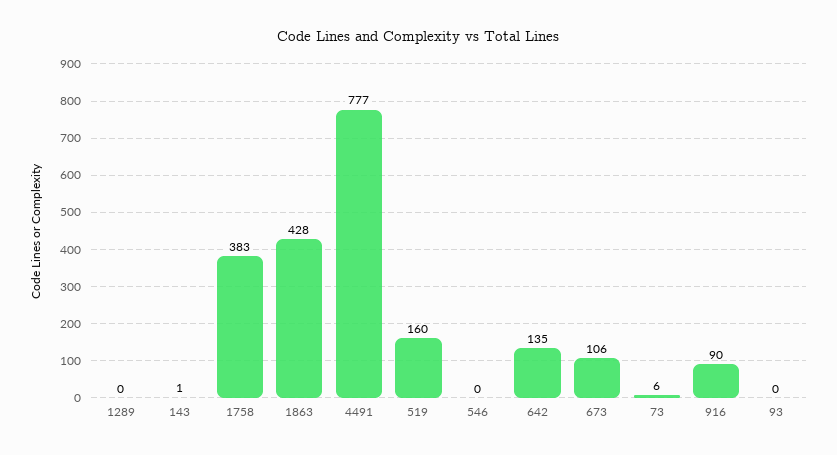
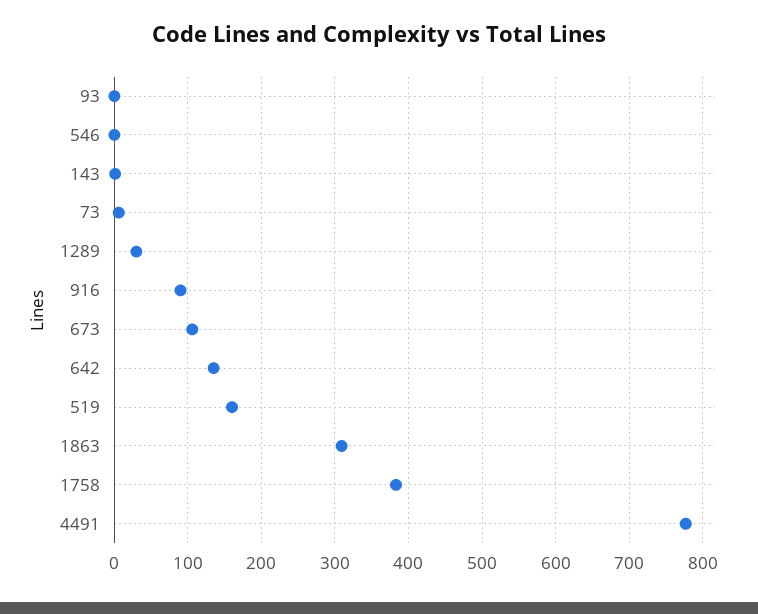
1289: 0 -> 30
1863: 428 -> 310

